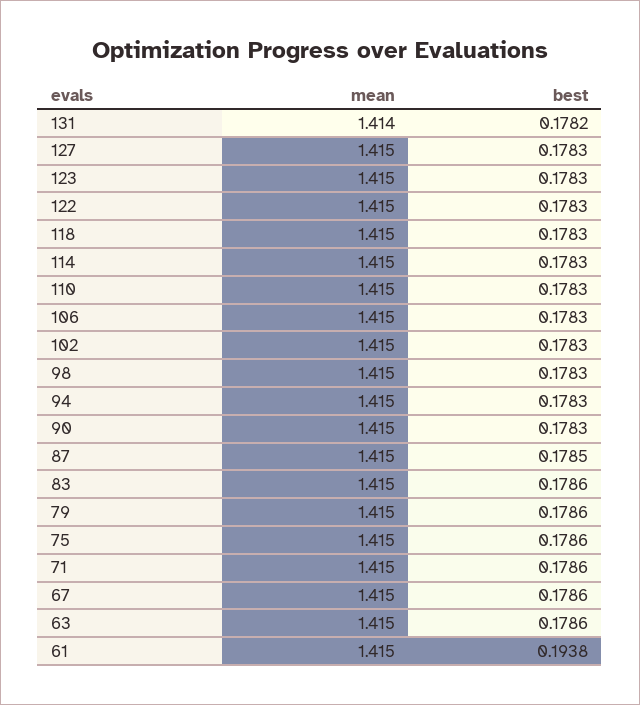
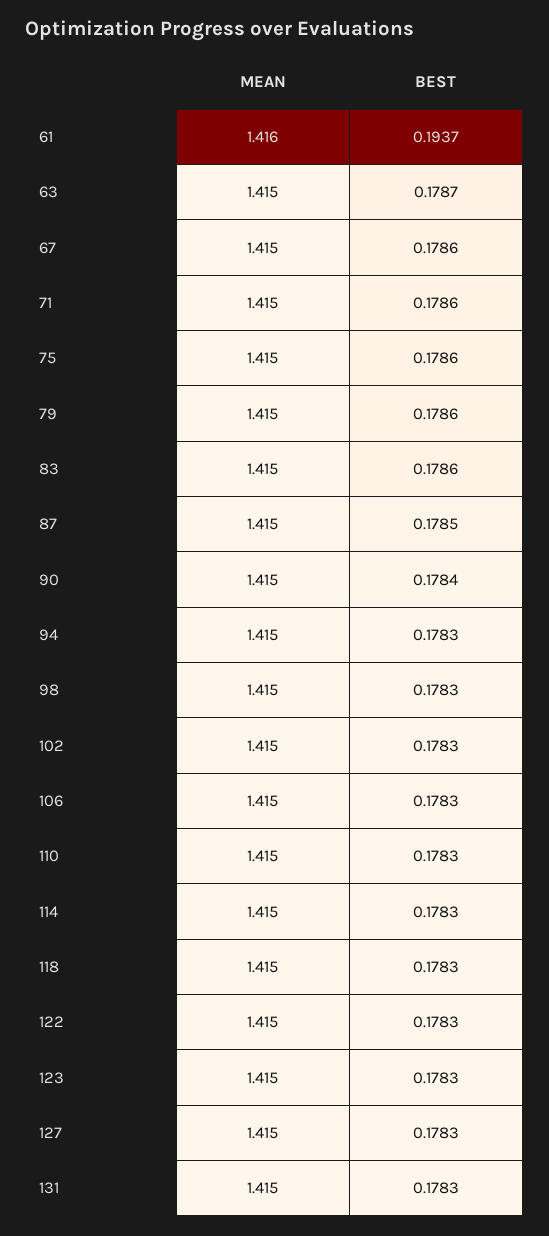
mean, 131: 1.414 -> 1.415
best, 131: 0.1782 -> 0.1783
best, 90: 0.1783 -> 0.1784
best, 63: 0.1786 -> 0.1787
mean, 61: 1.415 -> 1.416
best, 61: 0.1938 -> 0.1937

